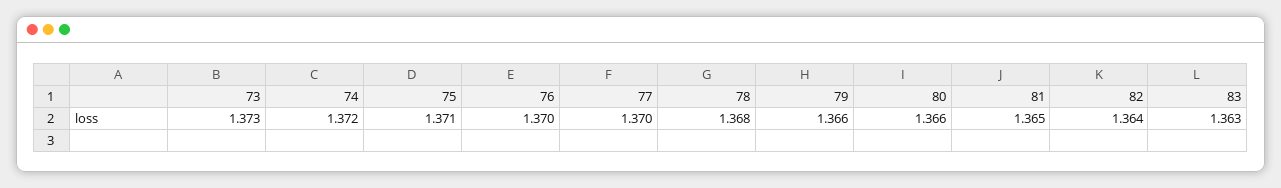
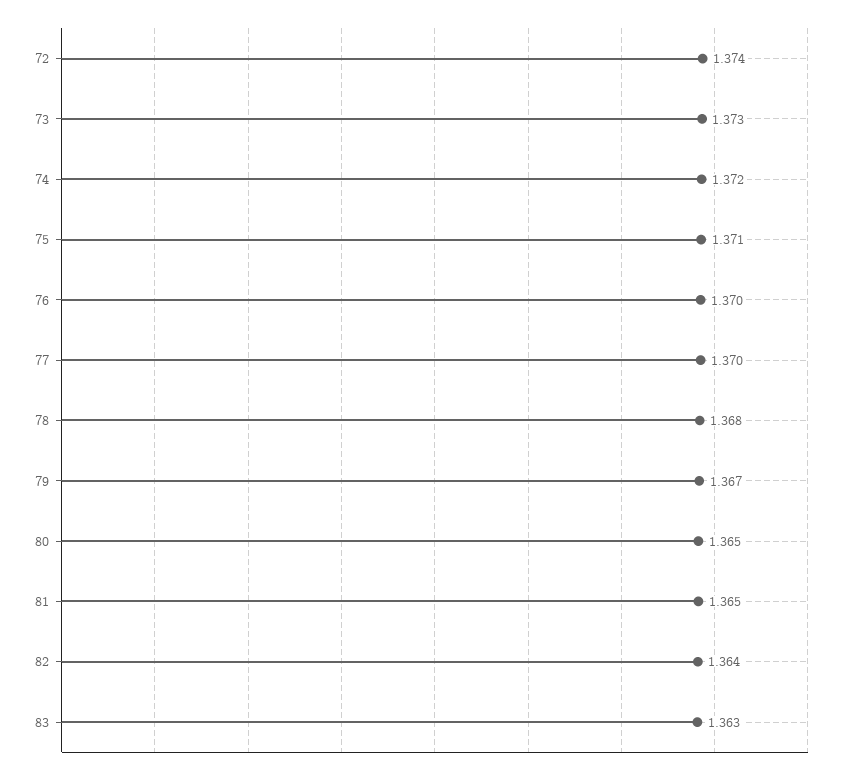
79: 1.366 -> 1.367
80: 1.366 -> 1.365
72: none -> 1.374

